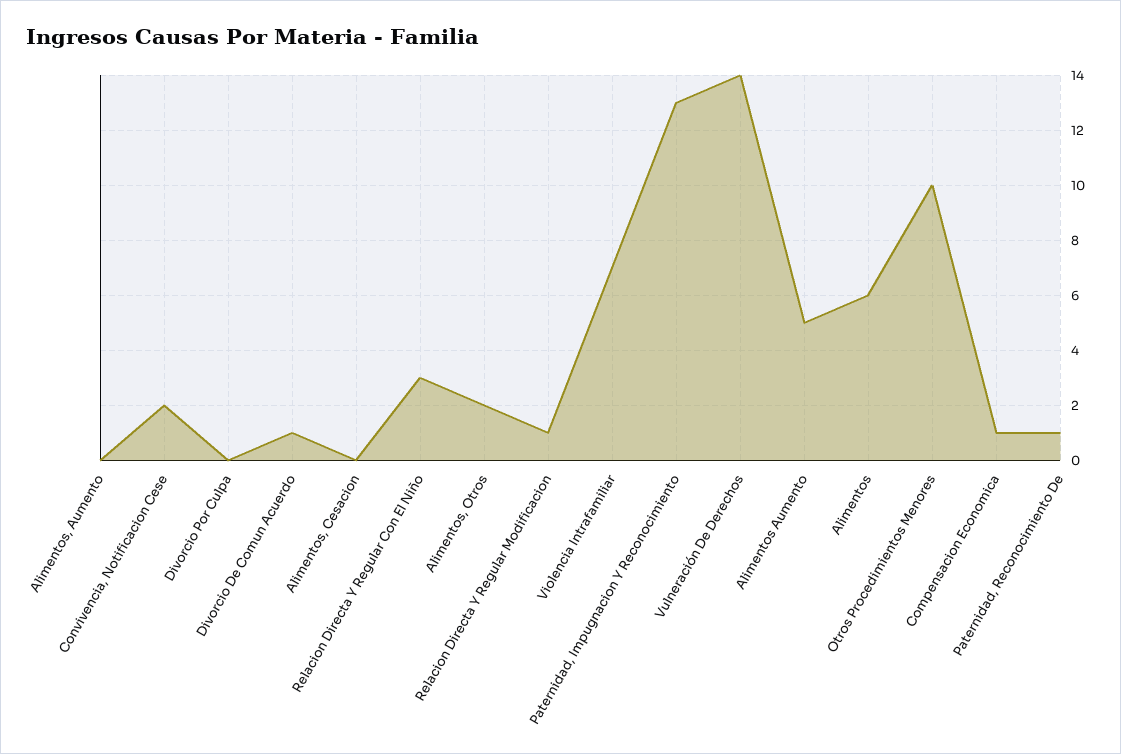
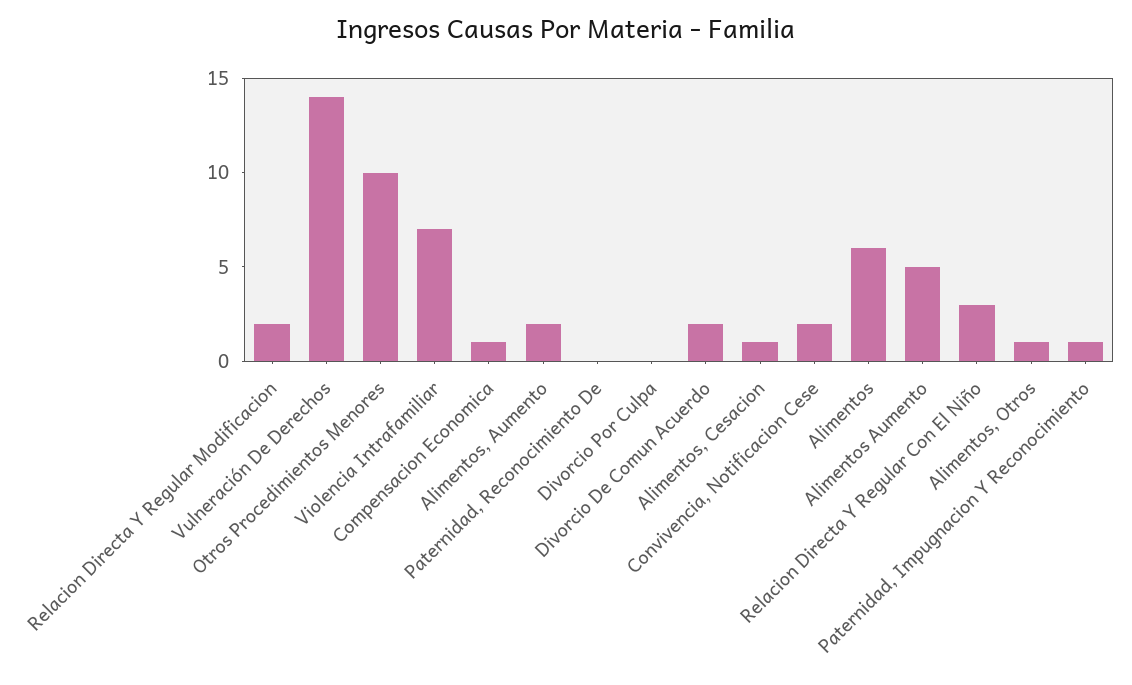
Alimentos, Aumento: 0 -> 2
Divorcio De Comun Acuerdo: 1 -> 2
Alimentos, Cesacion: 0 -> 1
Alimentos, Otros: 2 -> 1
Relacion Directa Y Regular Modificacion: 1 -> 2
Paternidad, Impugnacion Y Reconocimiento: 13 -> 1
Paternidad, Reconocimiento De: 1 -> 0

